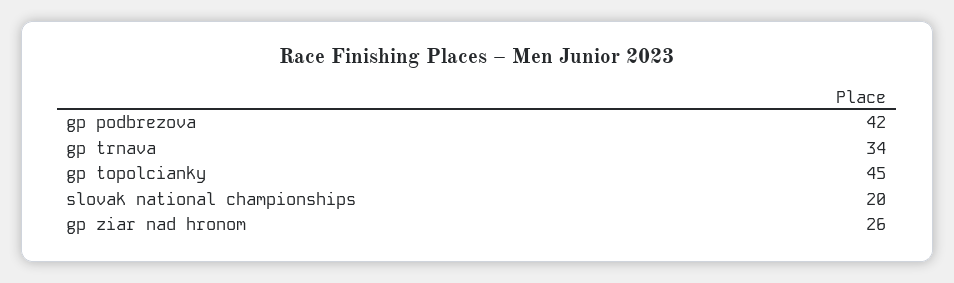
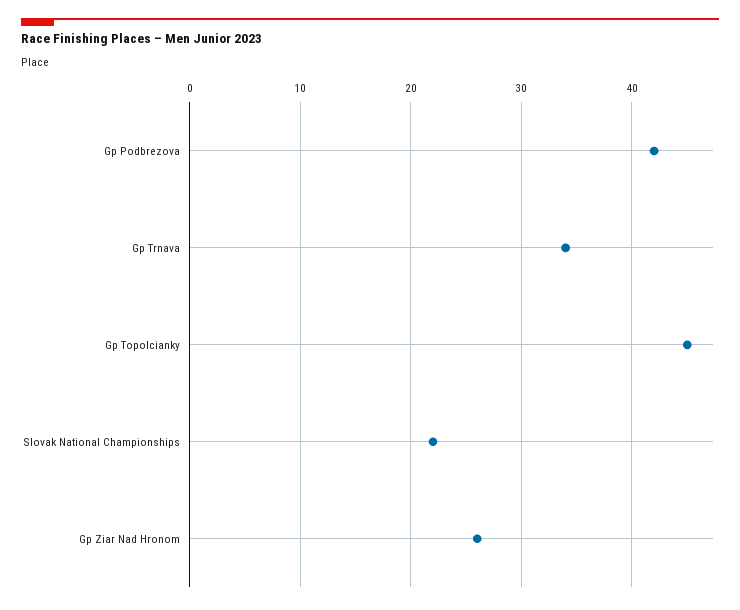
slovak national championships: 20 -> 22

